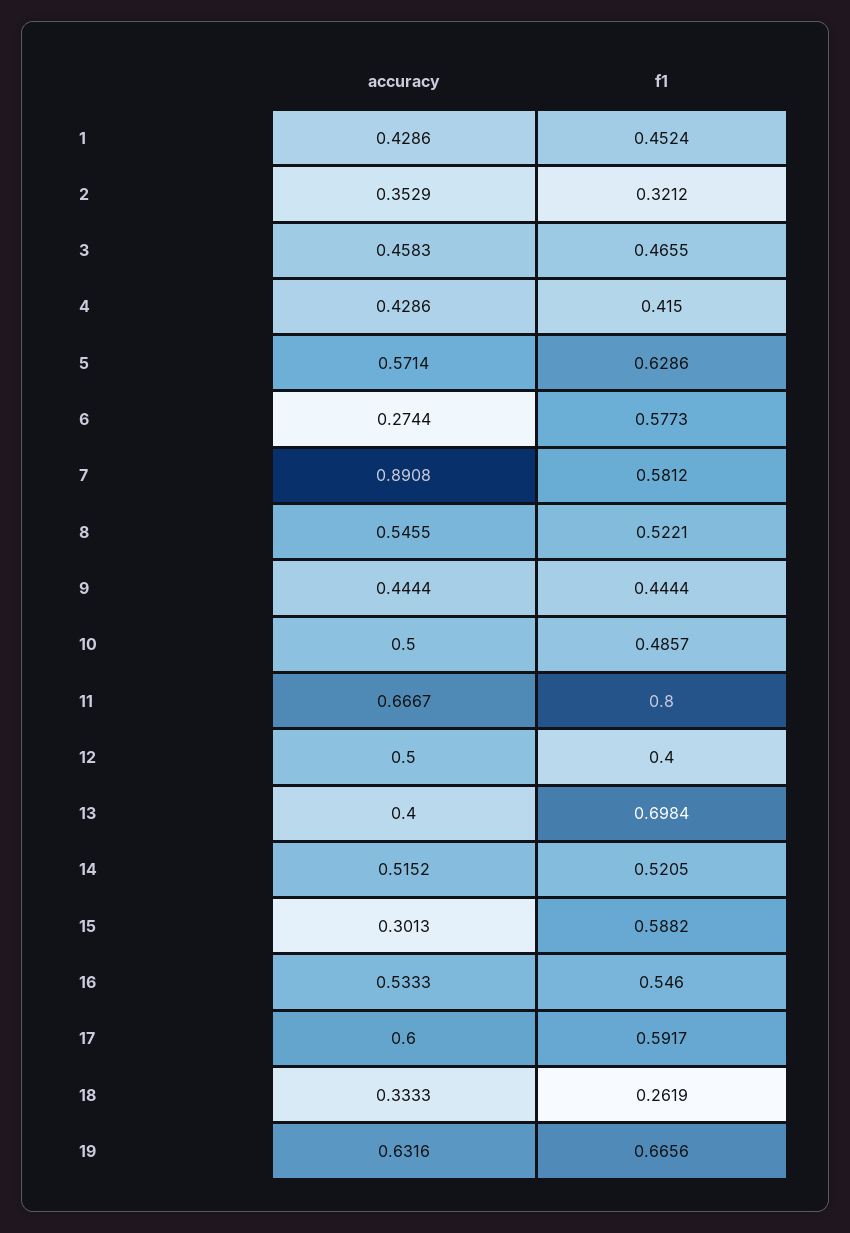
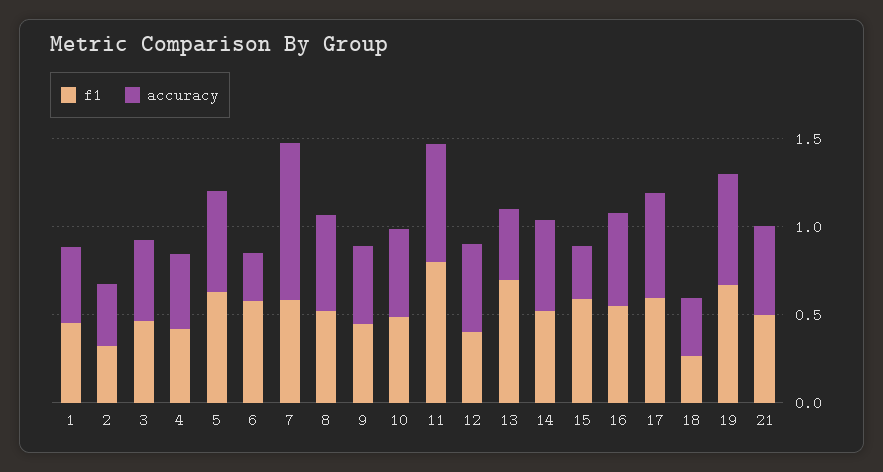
f1, 21: none -> 0.5
accuracy, 21: none -> 0.5

